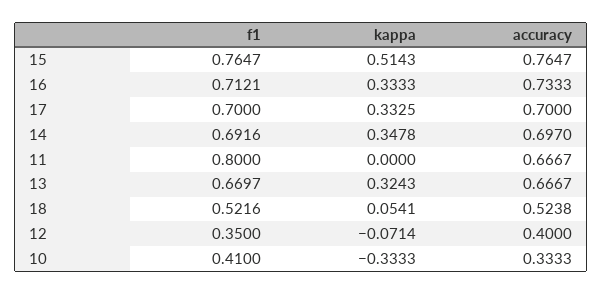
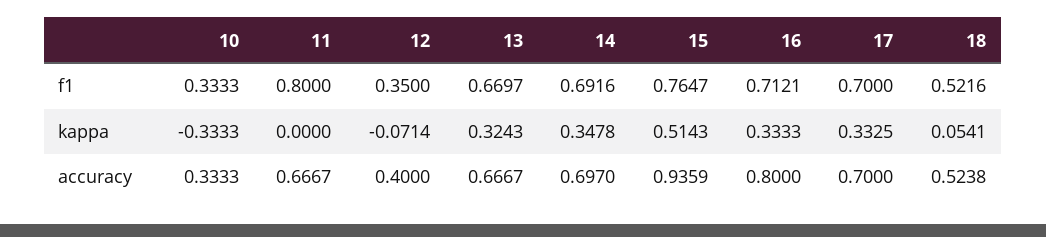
accuracy, 15: 0.7647 -> 0.9359
accuracy, 16: 0.7333 -> 0.8
f1, 10: 0.41 -> 0.3333

